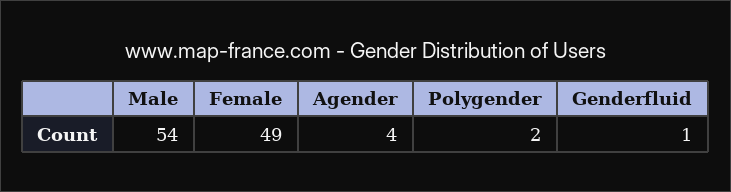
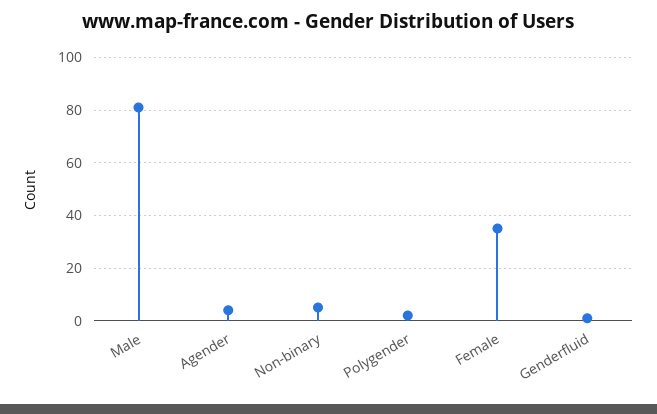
Male: 54 -> 80
Female: 49 -> 35
Non-binary: none -> 5

